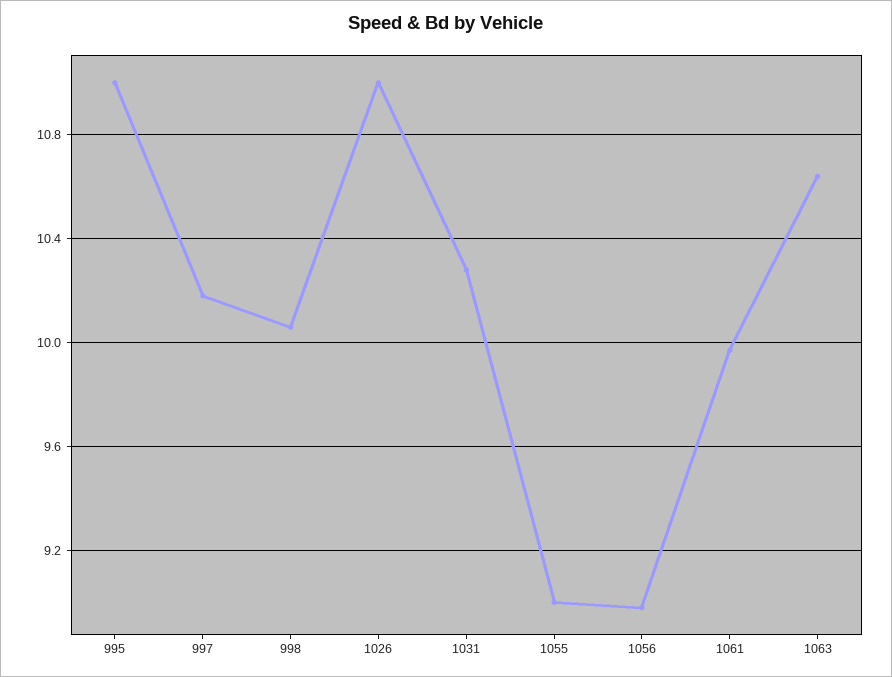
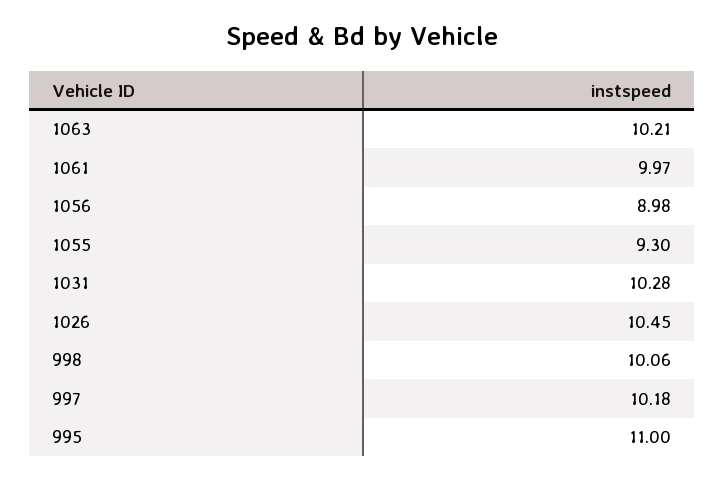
1026: 11 -> 10.45
1055: 9 -> 9.3
1063: 10.65 -> 10.21

